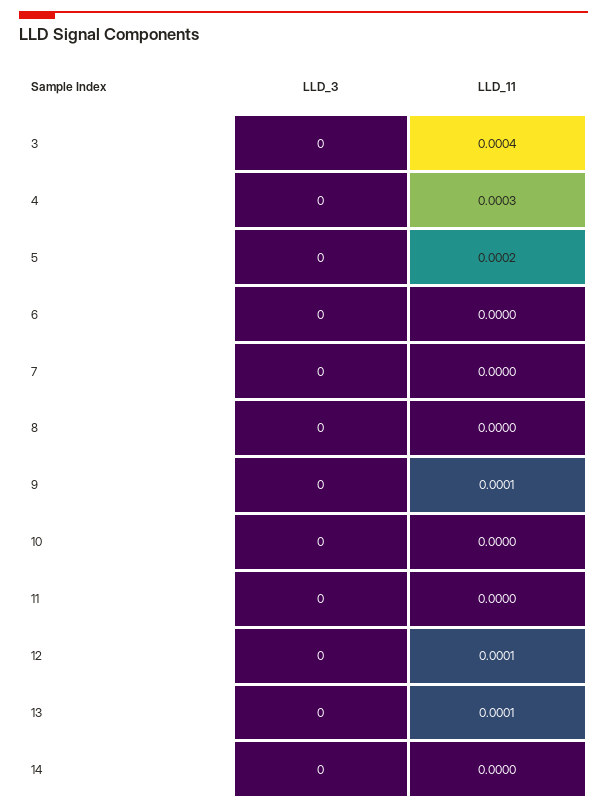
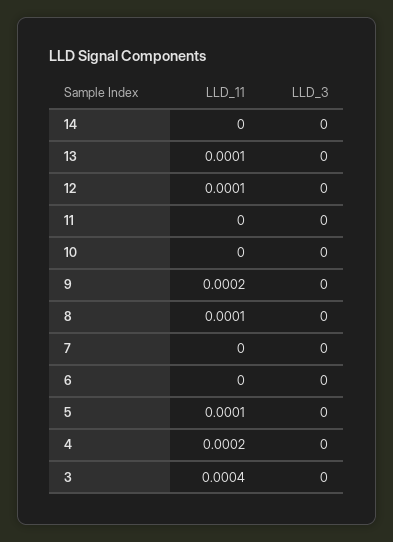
LLD_11, 4: 0.0003 -> 0.0002
LLD_11, 5: 0.0002 -> 0.0001
LLD_11, 8: 0 -> 0.0001
LLD_11, 9: 0.0001 -> 0.0002

